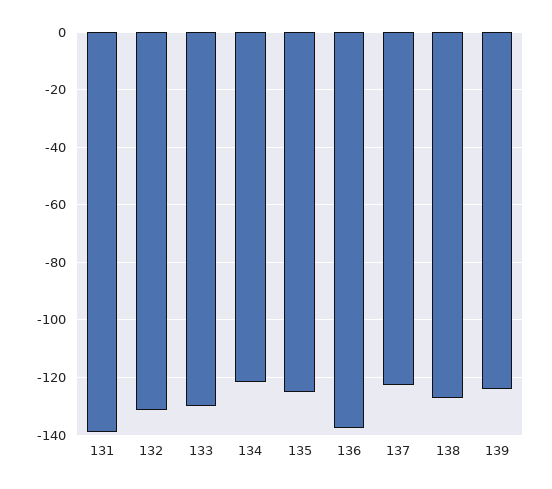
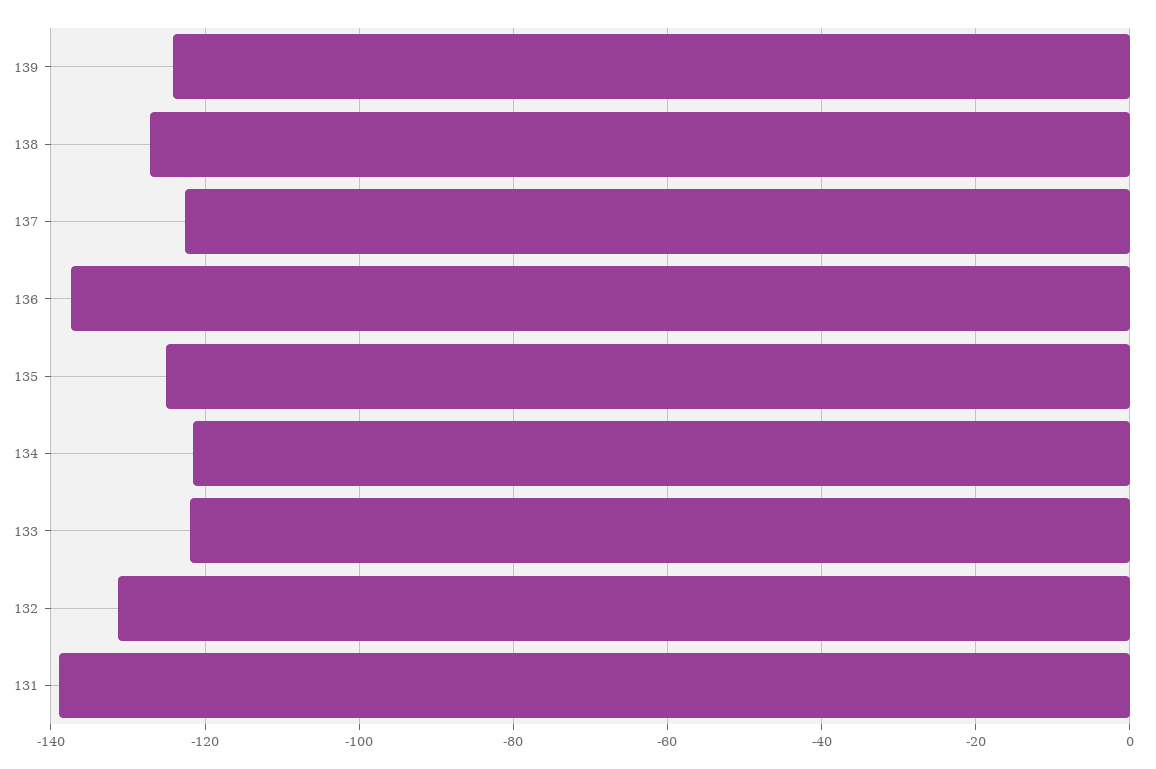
133: -130 -> -122

